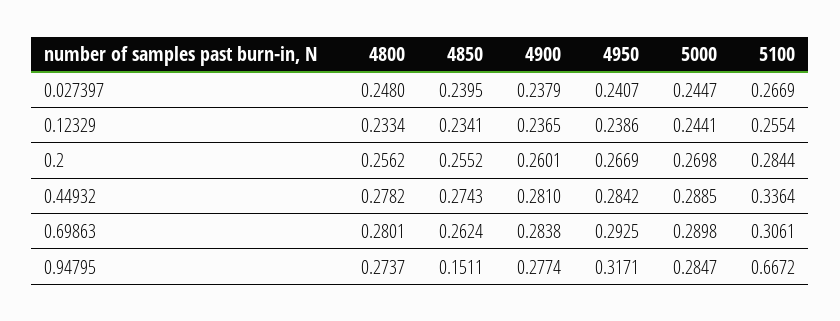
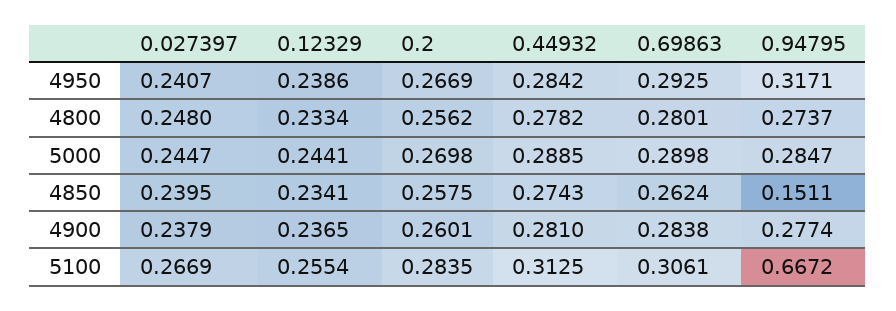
4850, 0.2: 0.2552 -> 0.2575
5100, 0.2: 0.2844 -> 0.2835
5100, 0.44932: 0.3364 -> 0.3125

